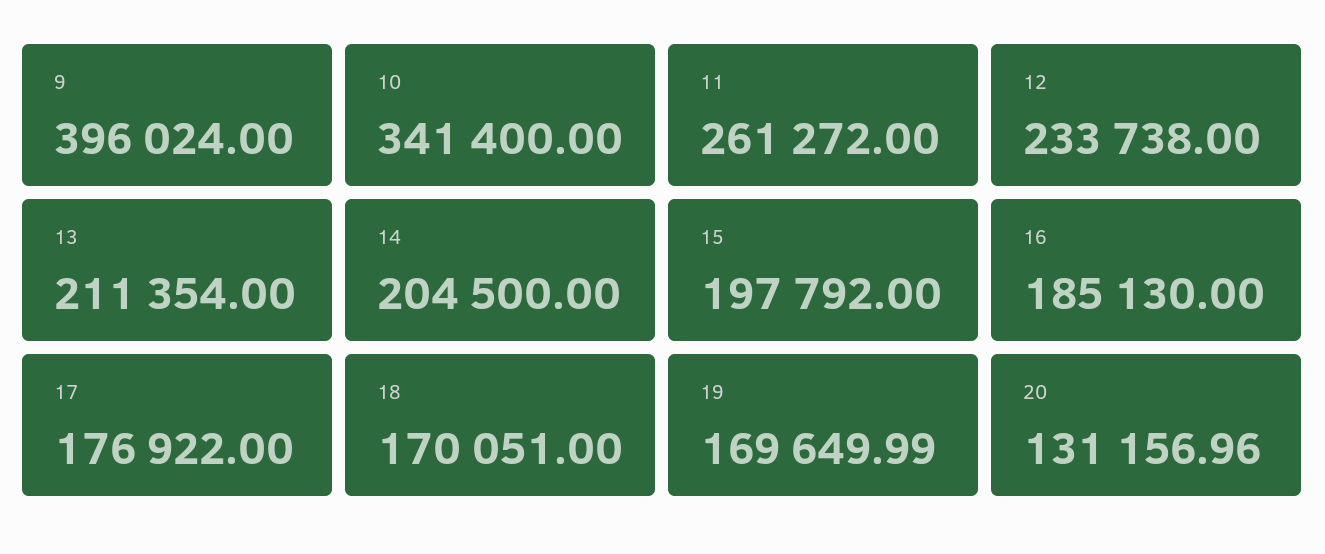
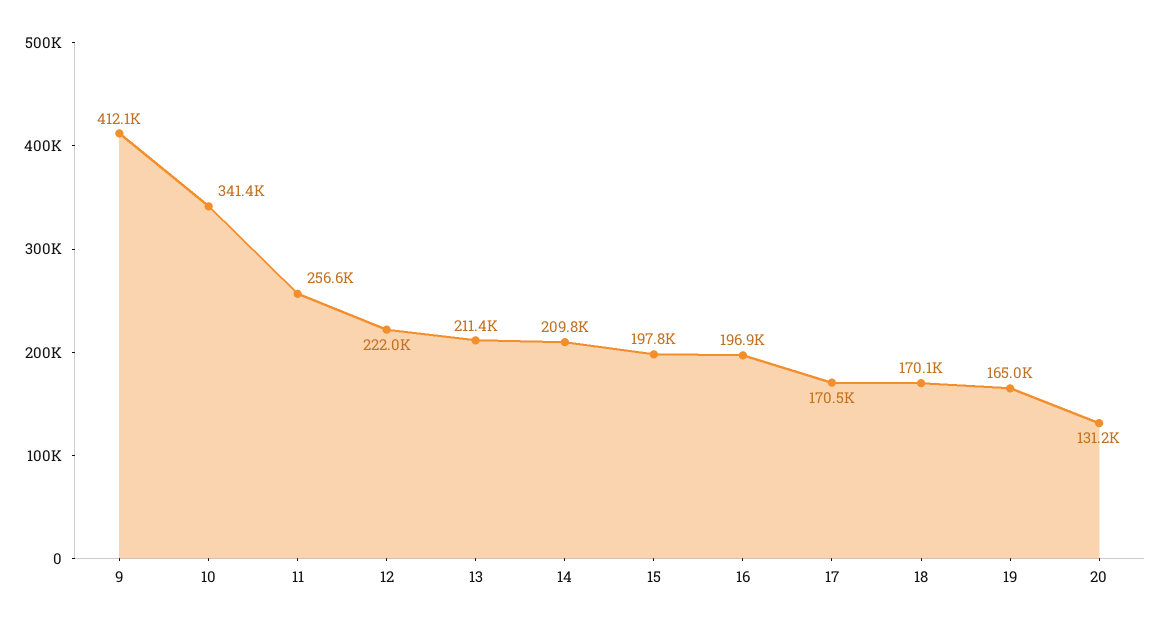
9: 396024 -> 412100
11: 261272 -> 256600
12: 233738 -> 222000
14: 204500 -> 209800
16: 185130 -> 196900
17: 176922 -> 170500
19: 169649.99 -> 165000

